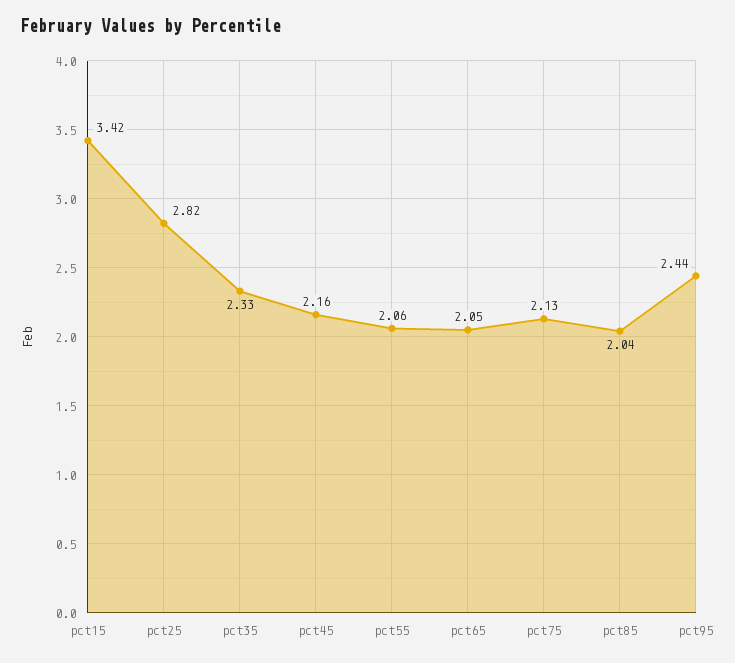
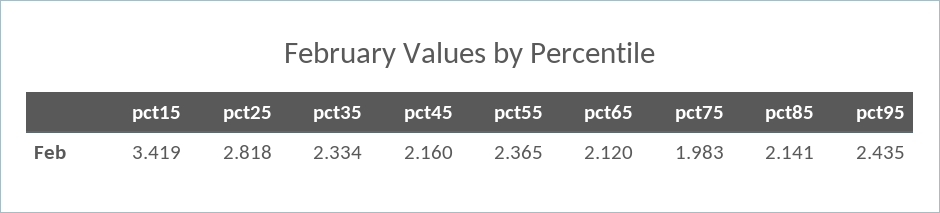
pct55: 2.06 -> 2.365
pct65: 2.05 -> 2.12
pct75: 2.13 -> 1.983
pct85: 2.04 -> 2.141

